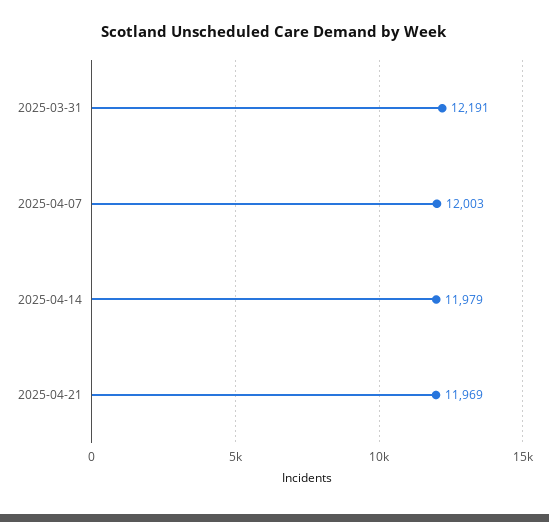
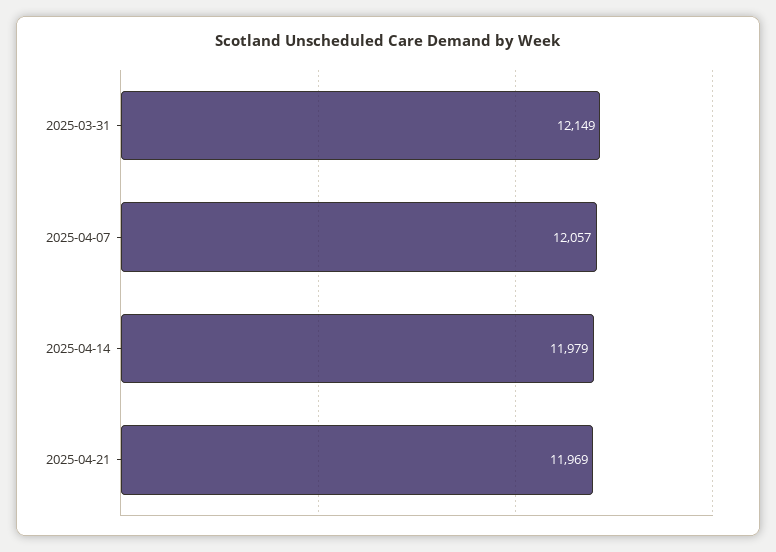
2025-03-31: 12191 -> 12149
2025-04-07: 12003 -> 12057

